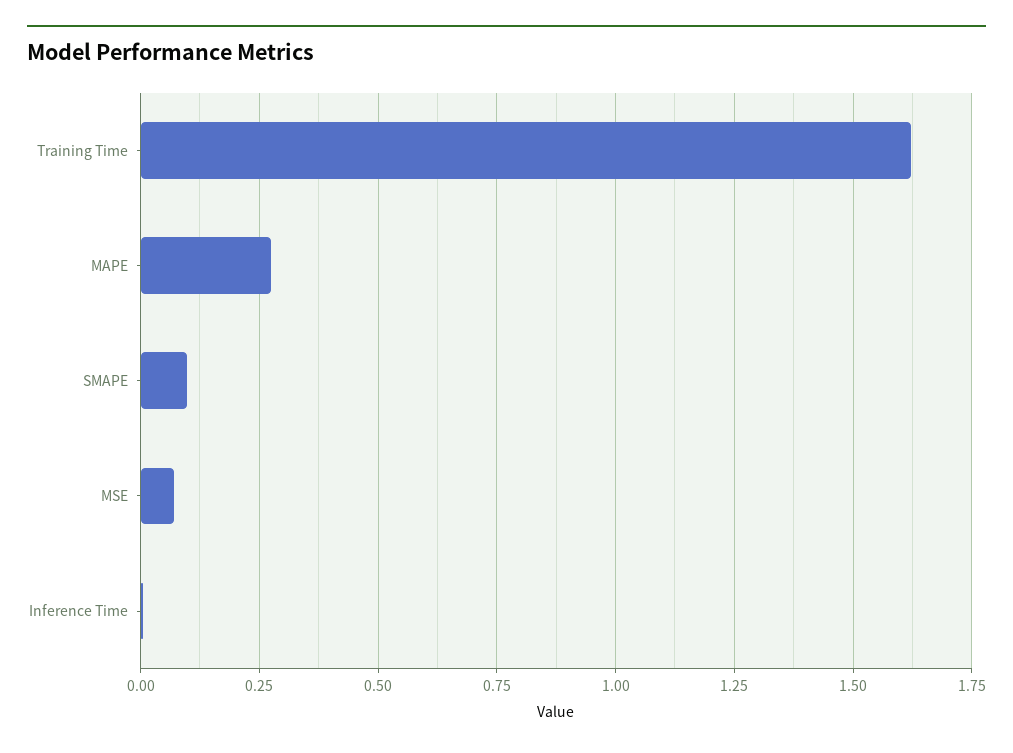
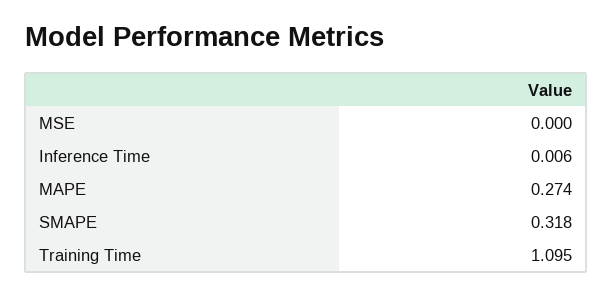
Training Time: 1.625 -> 1.095
SMAPE: 0.1 -> 0.318
MSE: 0.075 -> 0

